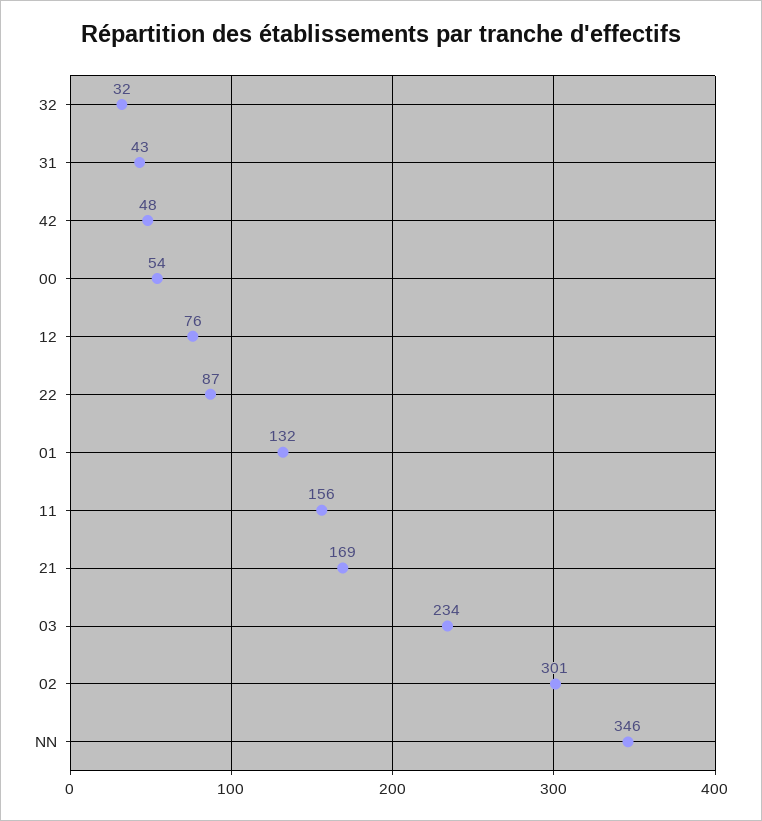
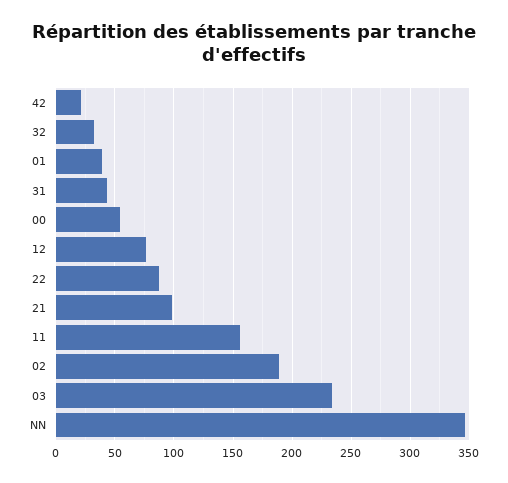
42: 48 -> 20
01: 132 -> 40
21: 169 -> 100
02: 301 -> 190

